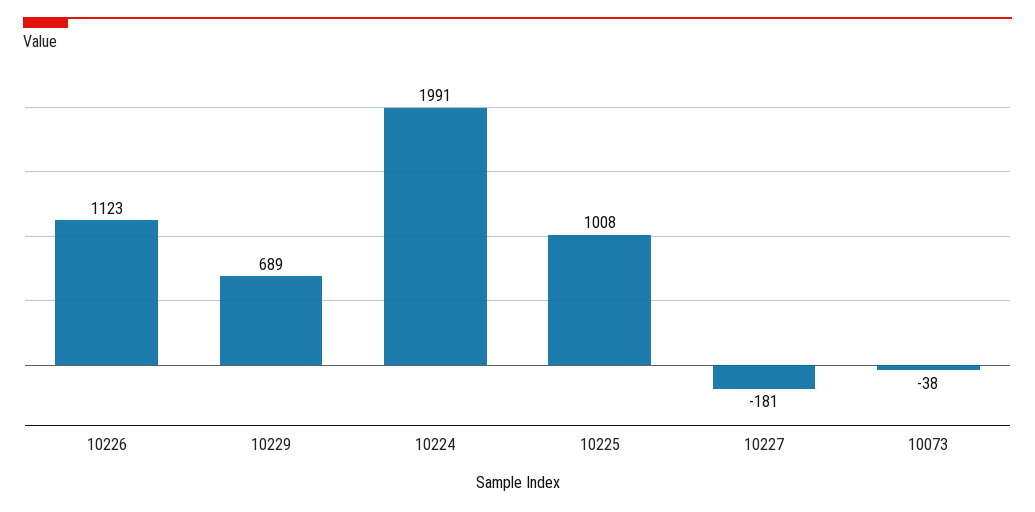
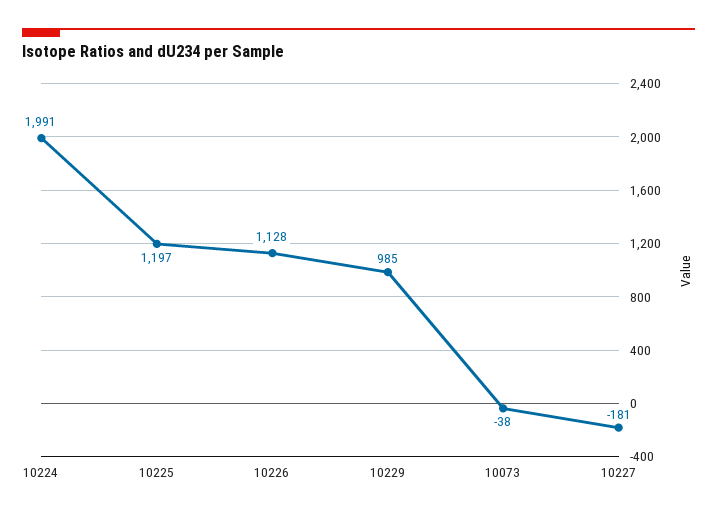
10226: 1123 -> 1128
10229: 689 -> 985
10225: 1008 -> 1197

